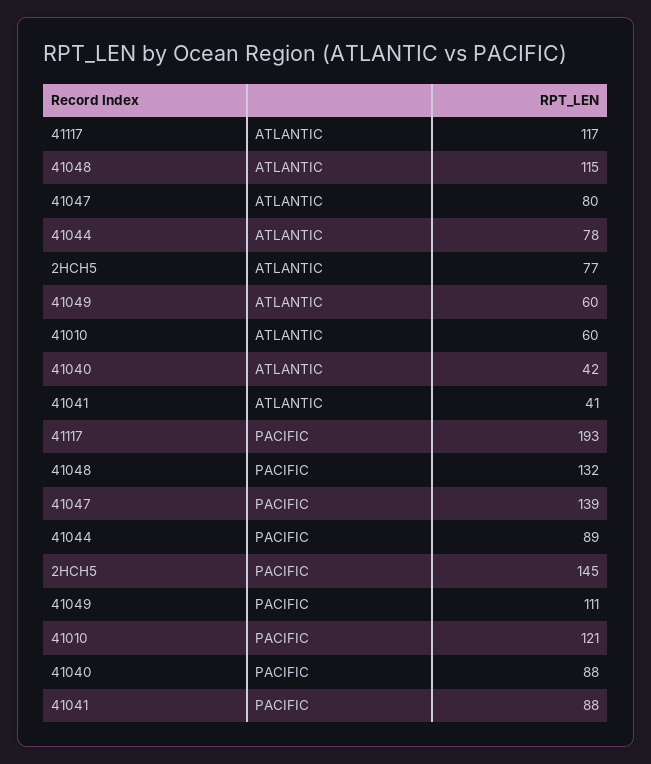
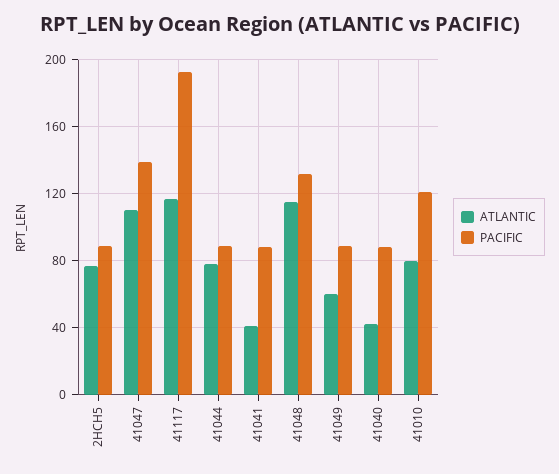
ATLANTIC, 41047: 80 -> 110
ATLANTIC, 41010: 60 -> 80
PACIFIC, 2HCH5: 145 -> 90
PACIFIC, 41049: 111 -> 90

